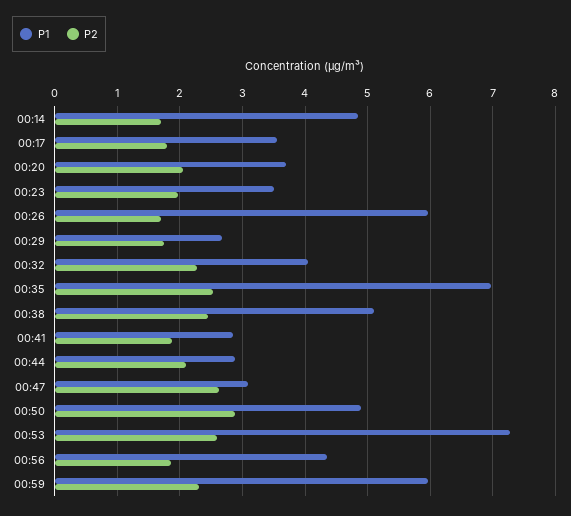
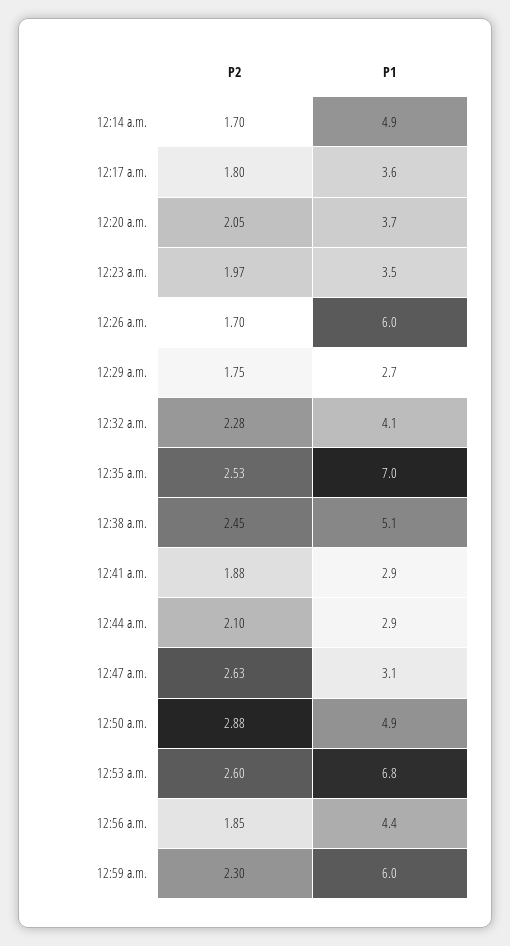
P1, 00:53: 7.3 -> 6.8

